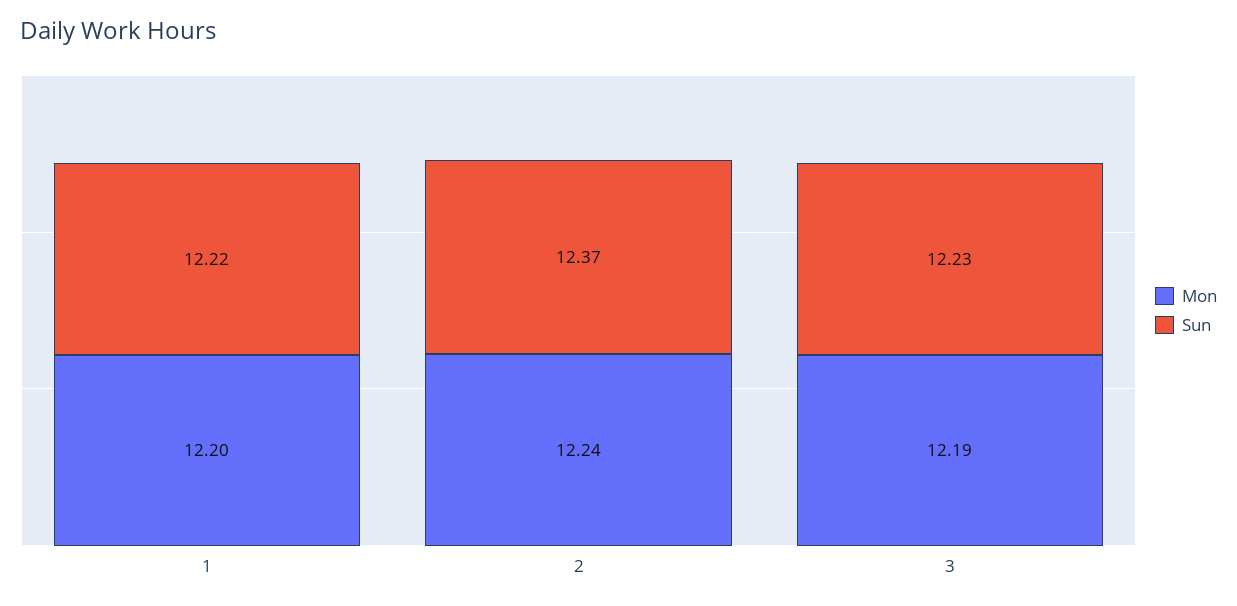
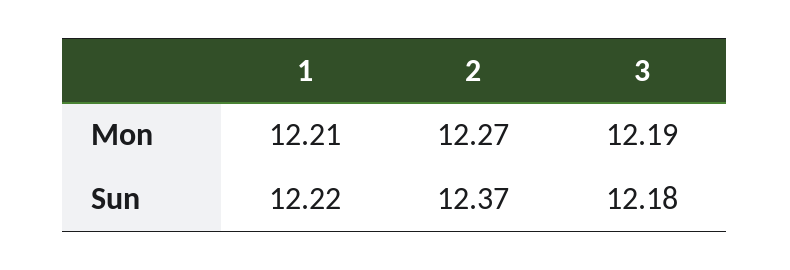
Mon, 1: 12.2 -> 12.21
Mon, 2: 12.24 -> 12.27
Sun, 3: 12.23 -> 12.18

